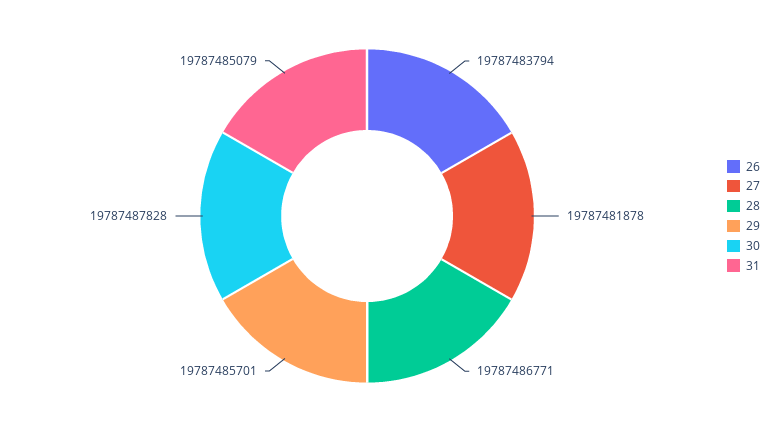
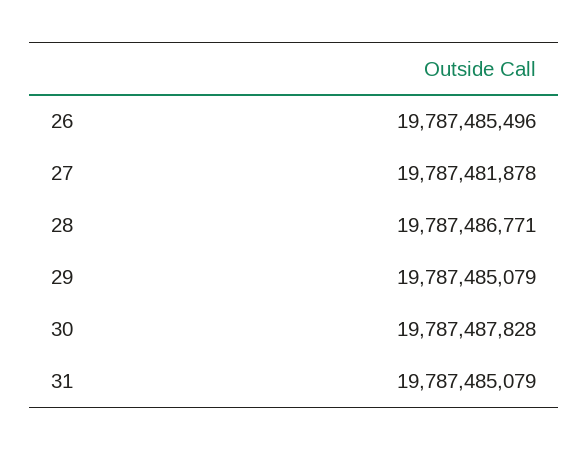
26: 19787483794 -> 19787485496
29: 19787485701 -> 19787485079

